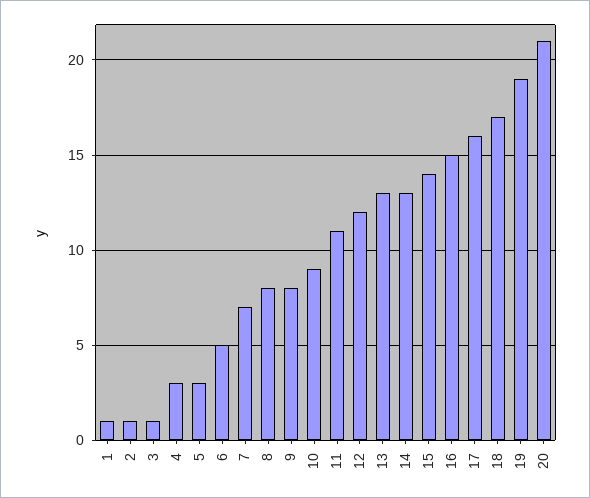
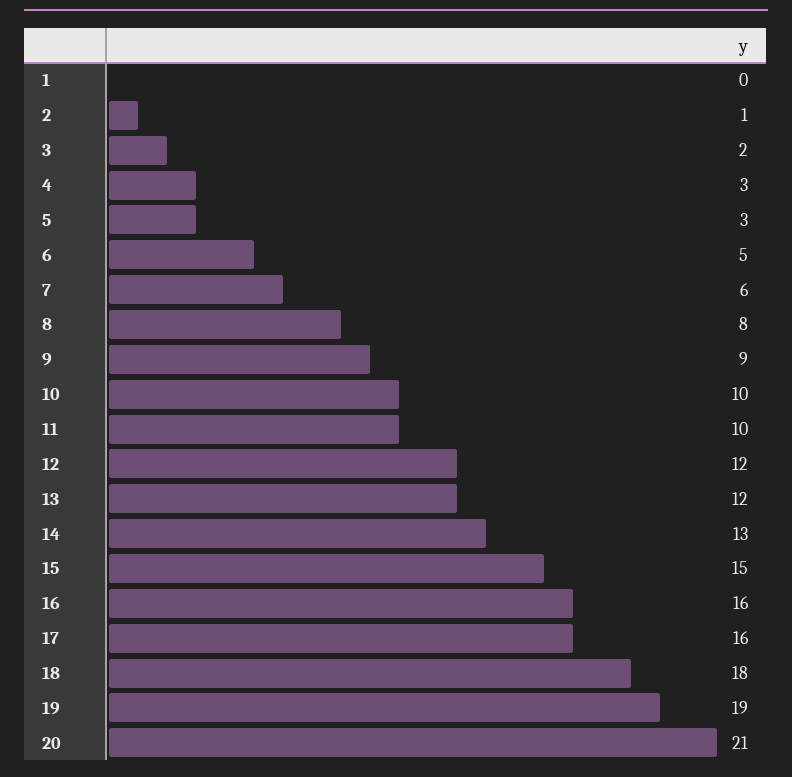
1: 1 -> 0
3: 1 -> 2
7: 7 -> 6
9: 8 -> 9
10: 9 -> 10
11: 11 -> 10
13: 13 -> 12
15: 14 -> 15
16: 15 -> 16
18: 17 -> 18

